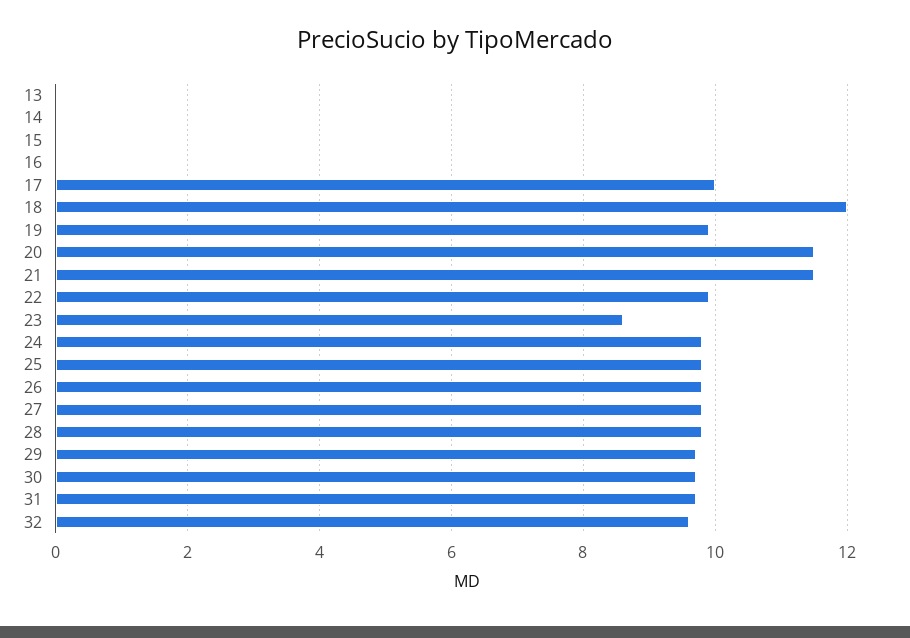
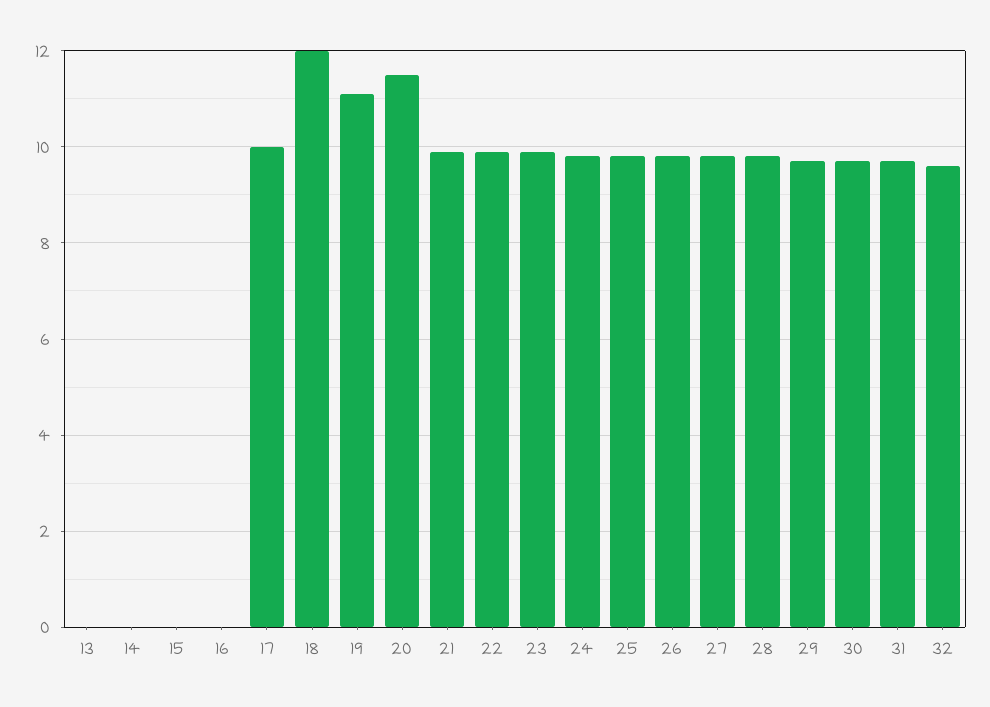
19: 10 -> 11
21: 11.5 -> 10
23: 8.5 -> 10

